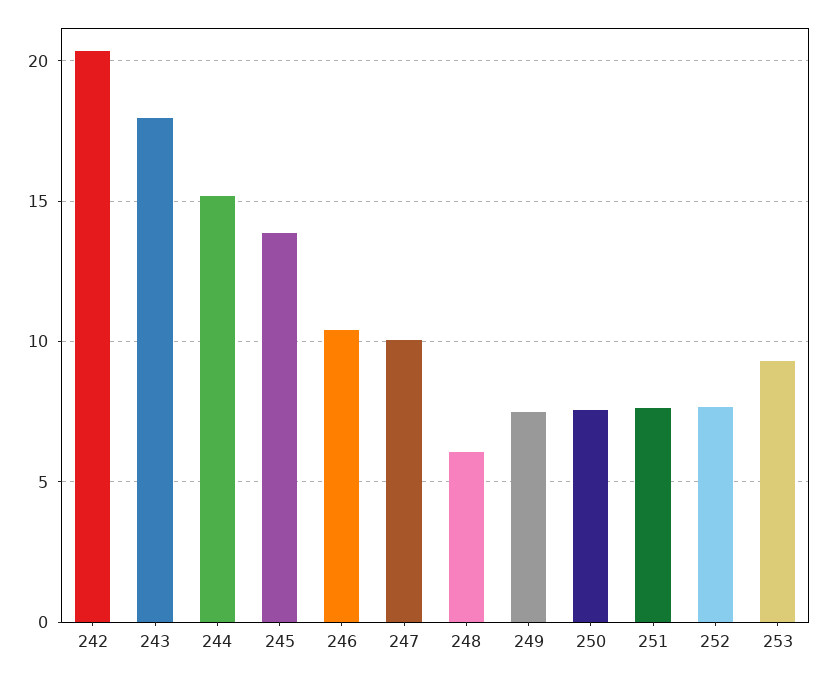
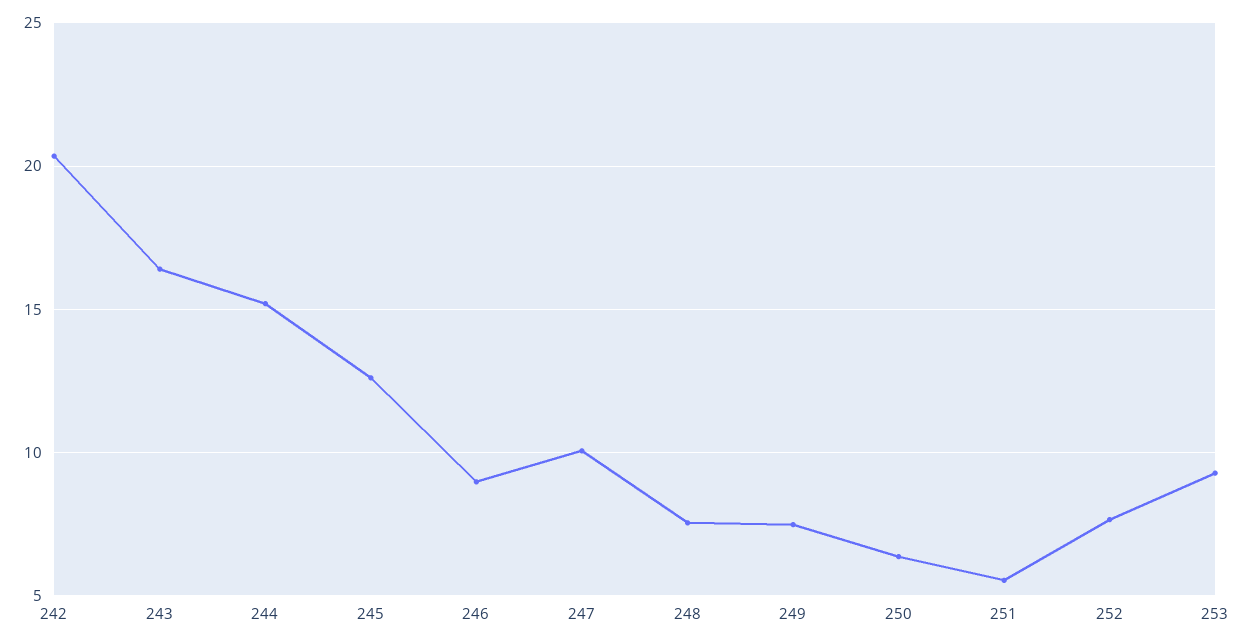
243: 18 -> 16.5
245: 14 -> 12.5
246: 10.5 -> 9
248: 6 -> 7.5
250: 7.5 -> 6.5
251: 7.5 -> 5.5

